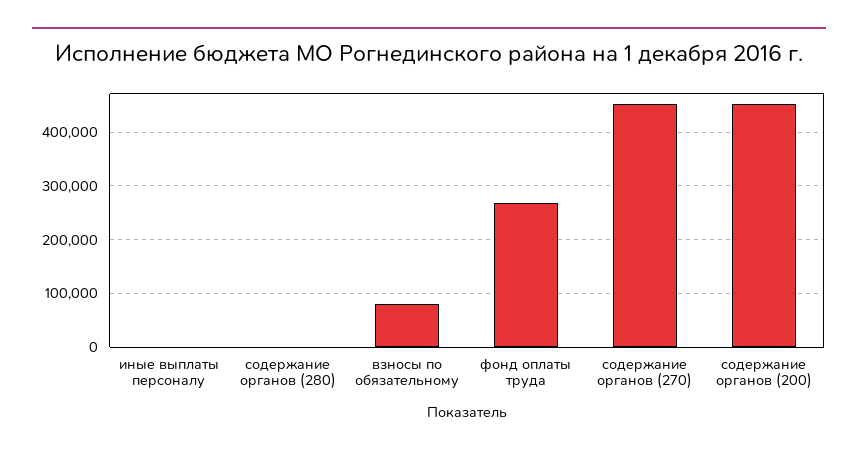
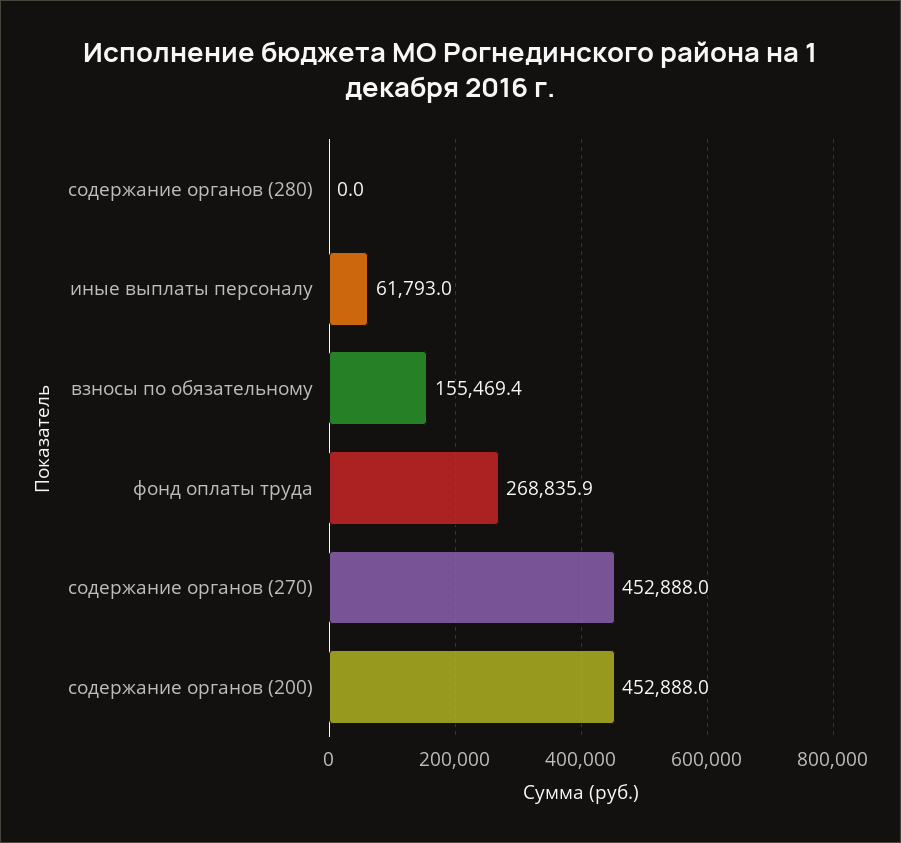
иные выплаты персоналу: 0 -> 61793
взносы по обязательному: 80000 -> 155469.4

